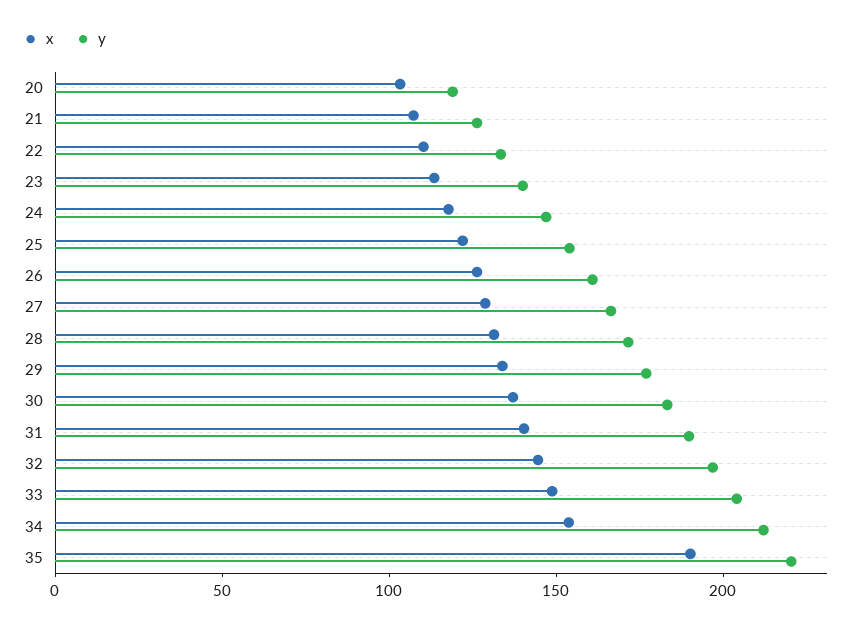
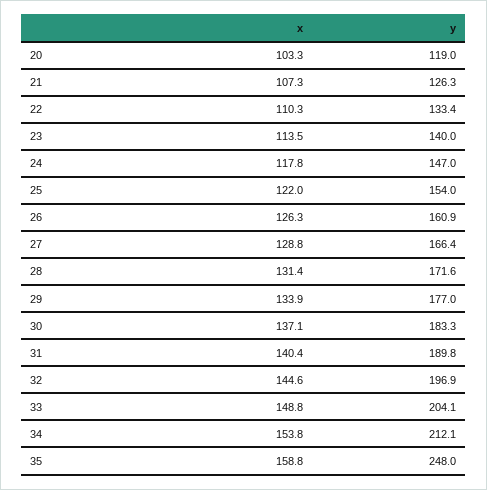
x, 35: 190 -> 158.8
y, 35: 220 -> 248

